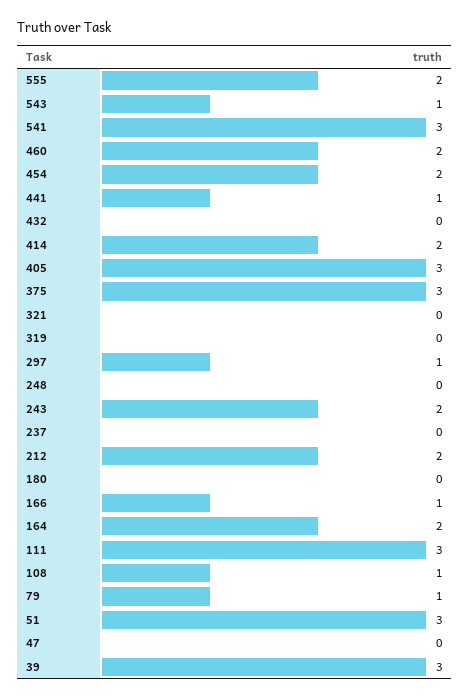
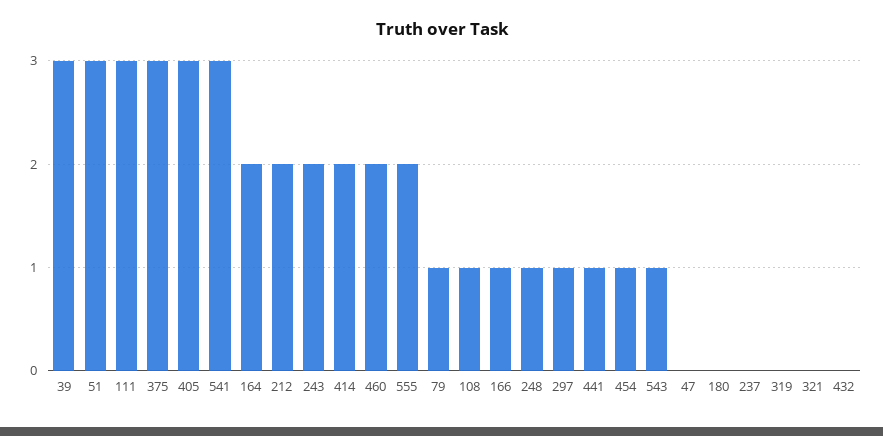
454: 2 -> 1
248: 0 -> 1

